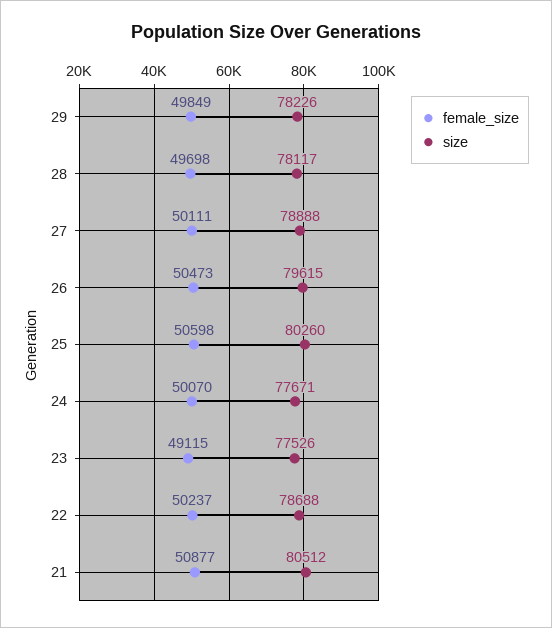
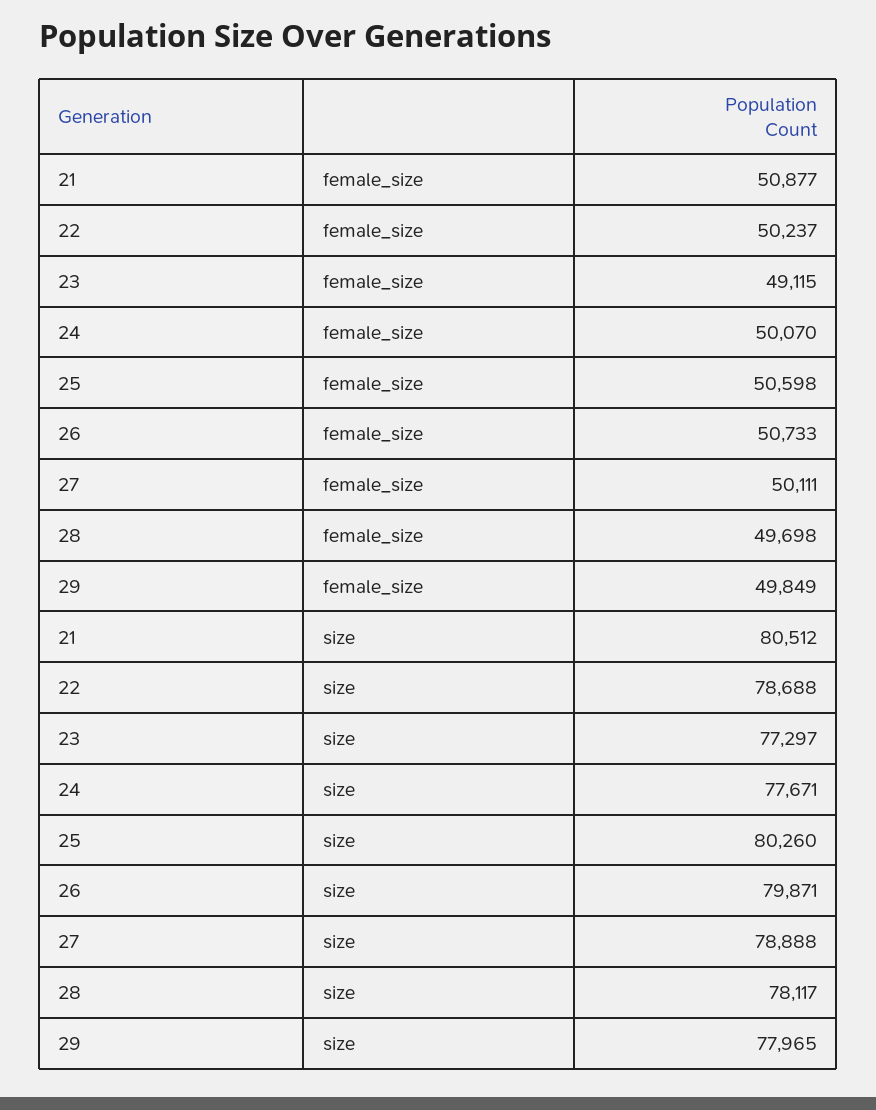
size, 29: 78226 -> 77965
female_size, 26: 50473 -> 50733
size, 26: 79615 -> 79871
size, 23: 77526 -> 77297

